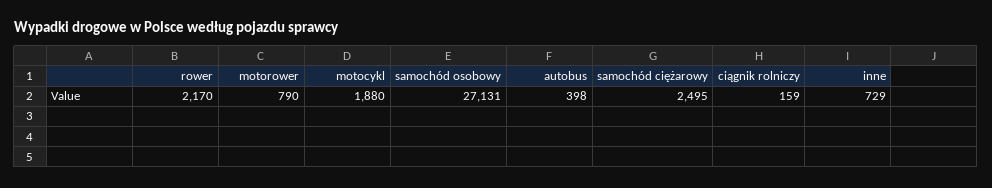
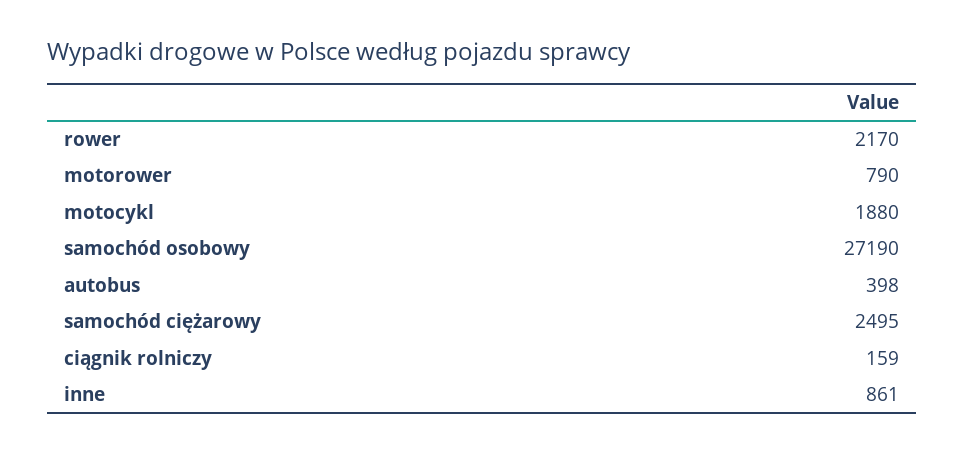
samochód osobowy: 27131 -> 27190
inne: 729 -> 861

